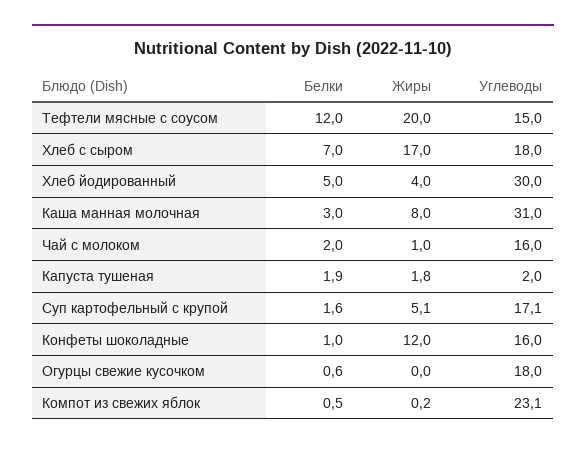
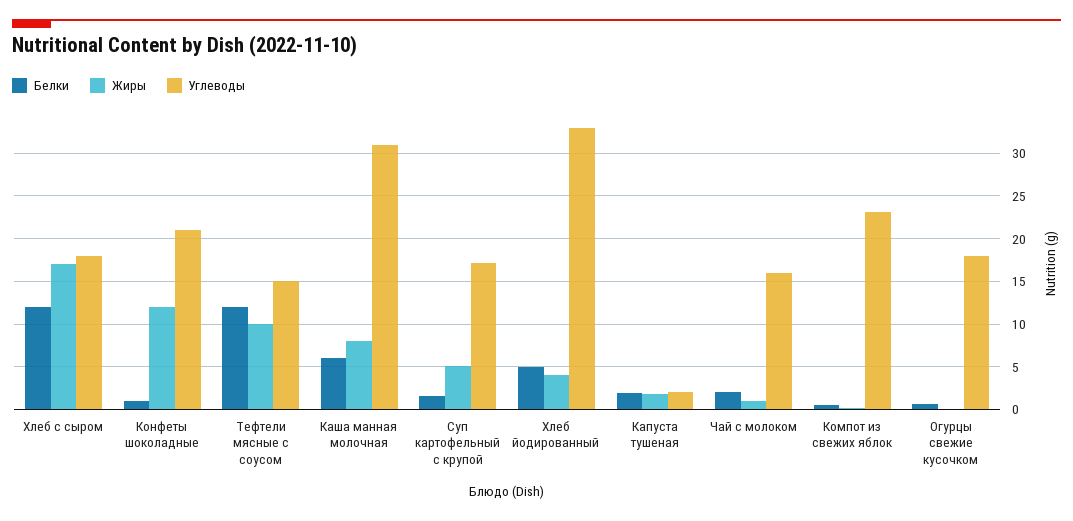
Жиры, Тефтели мясные с соусом: 20 -> 10
Белки, Хлеб с сыром: 7 -> 12
Углеводы, Хлеб йодированный: 30 -> 33
Белки, Каша манная молочная: 3 -> 6
Углеводы, Конфеты шоколадные: 16 -> 21

